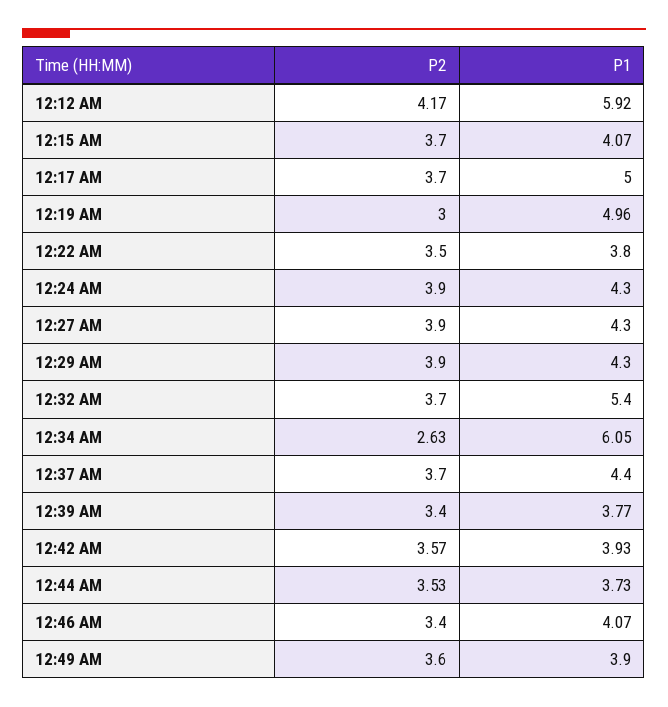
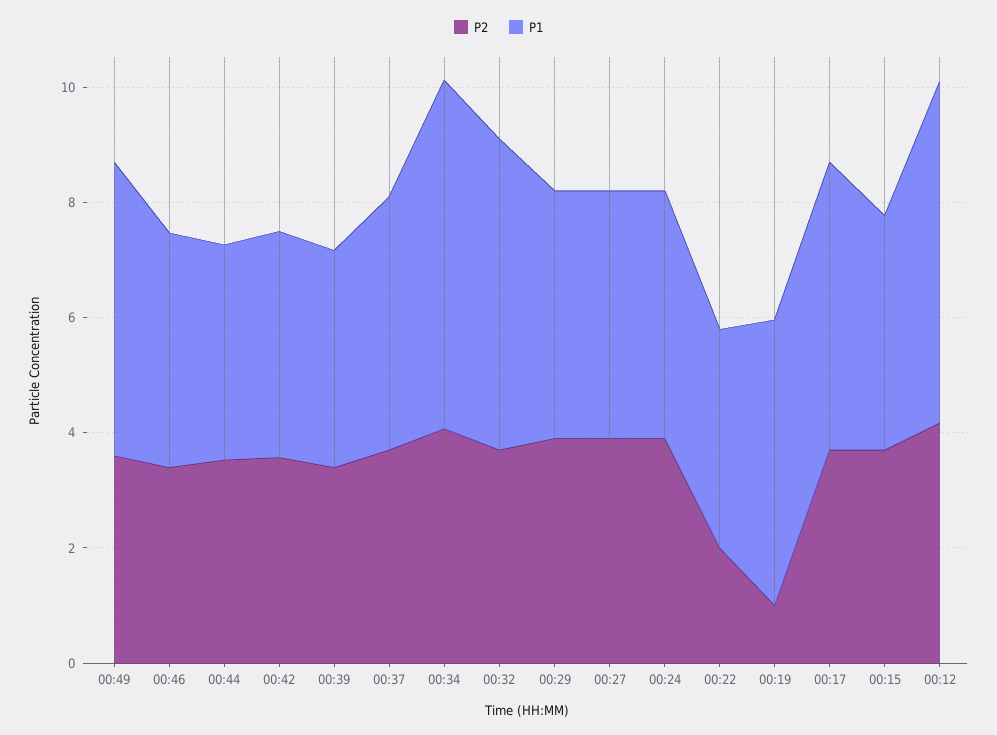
P2, 12:19 AM: 3 -> 1
P2, 12:22 AM: 3.5 -> 2
P2, 12:34 AM: 2.63 -> 4
P1, 12:49 AM: 3.9 -> 5

